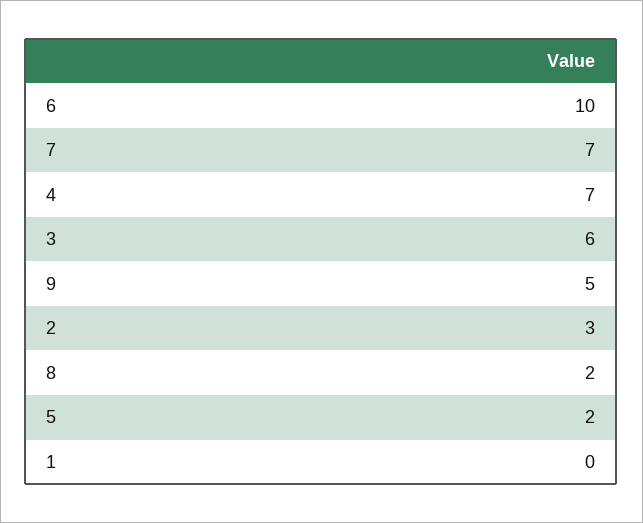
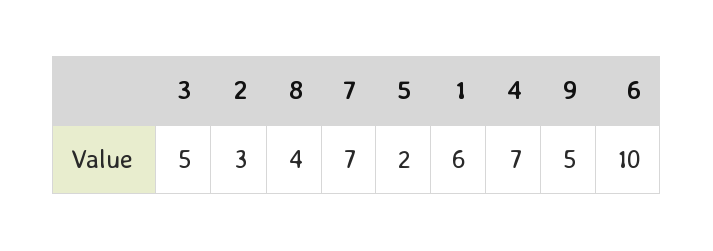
3: 6 -> 5
8: 2 -> 4
1: 0 -> 6

